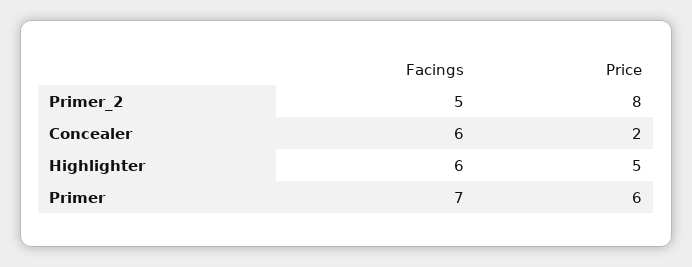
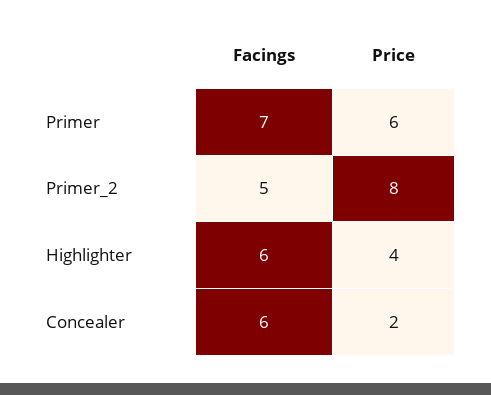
Price, Highlighter: 5 -> 4

